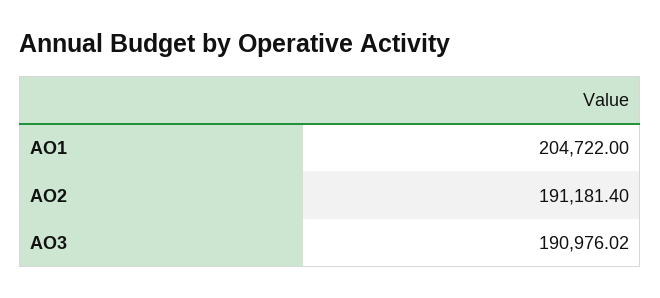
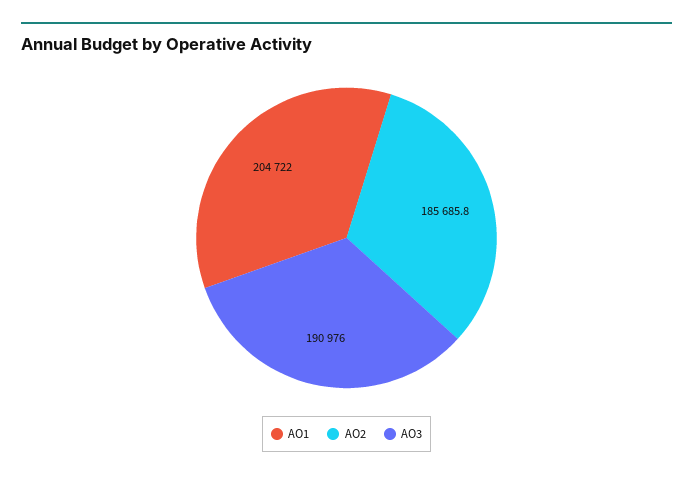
AO2: 191181.4 -> 185685.8

